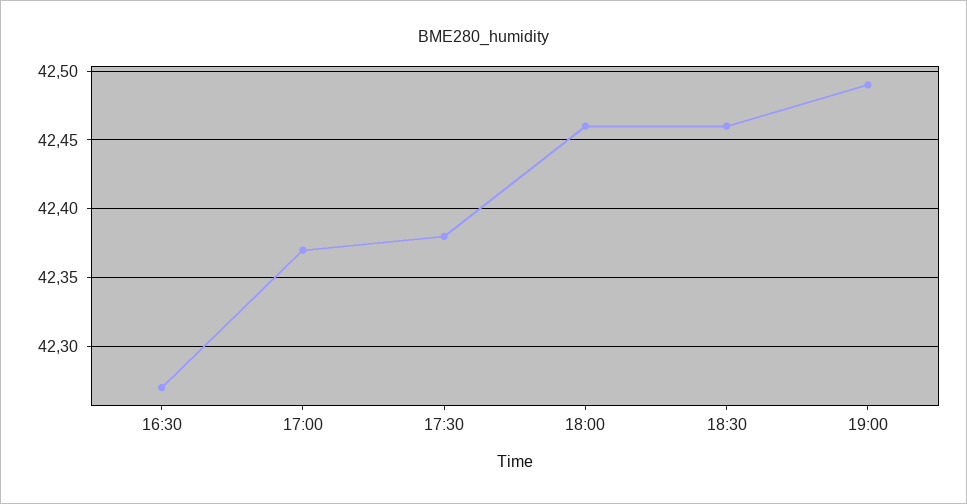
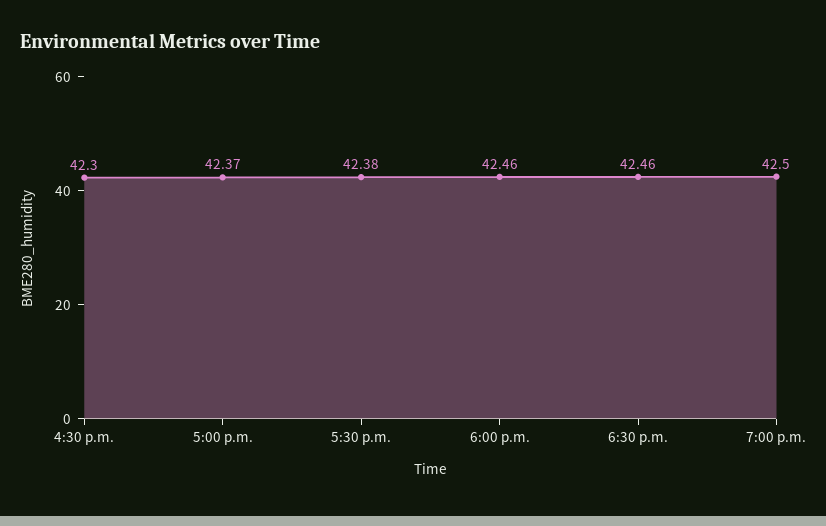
16:30: 42.27 -> 42.3
19:00: 42.49 -> 42.5

